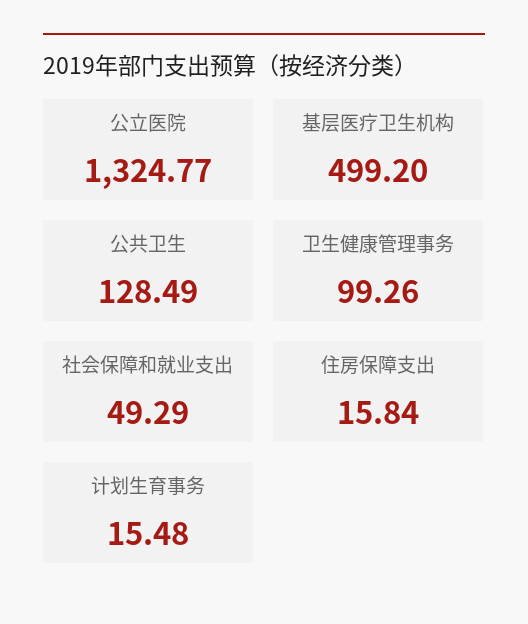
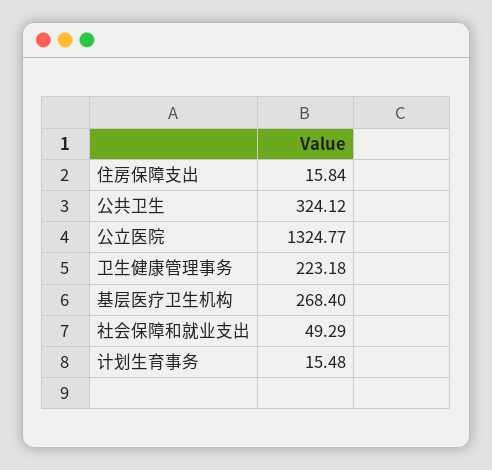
基层医疗卫生机构: 499.2 -> 268.4
公共卫生: 128.49 -> 324.12
卫生健康管理事务: 99.26 -> 223.18

